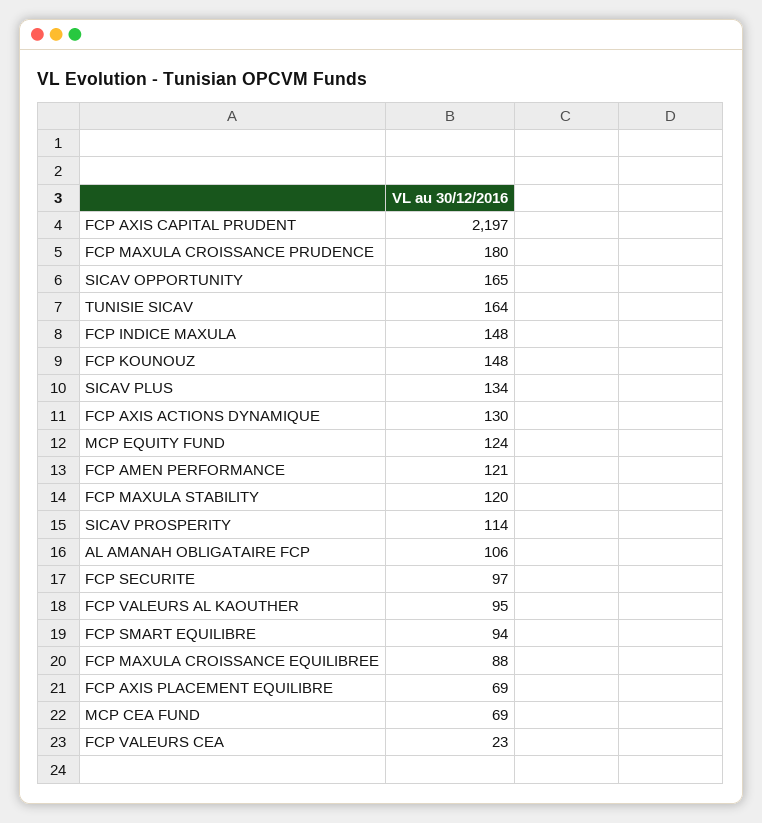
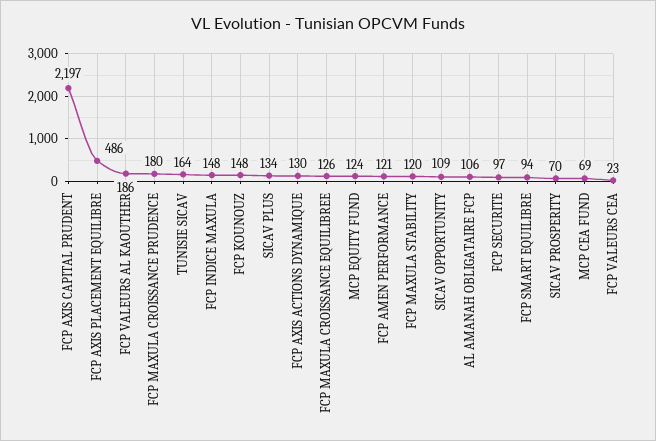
SICAV OPPORTUNITY: 165 -> 109
SICAV PROSPERITY: 114 -> 70
FCP VALEURS AL KAOUTHER: 95 -> 186
FCP MAXULA CROISSANCE EQUILIBREE: 88 -> 126
FCP AXIS PLACEMENT EQUILIBRE: 69 -> 486

